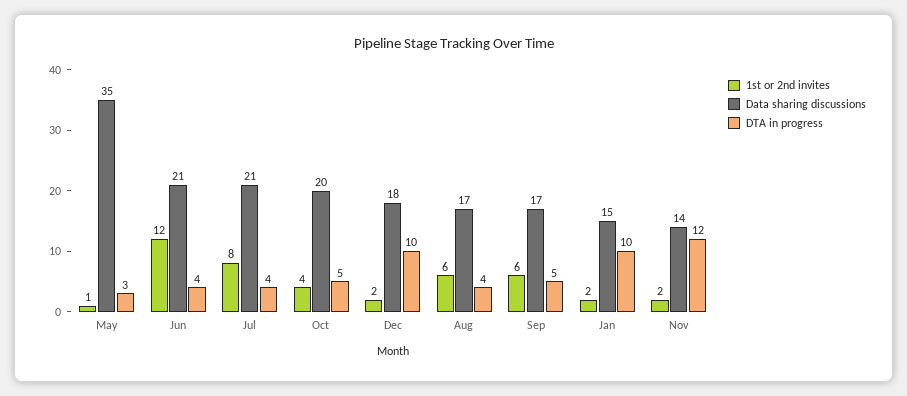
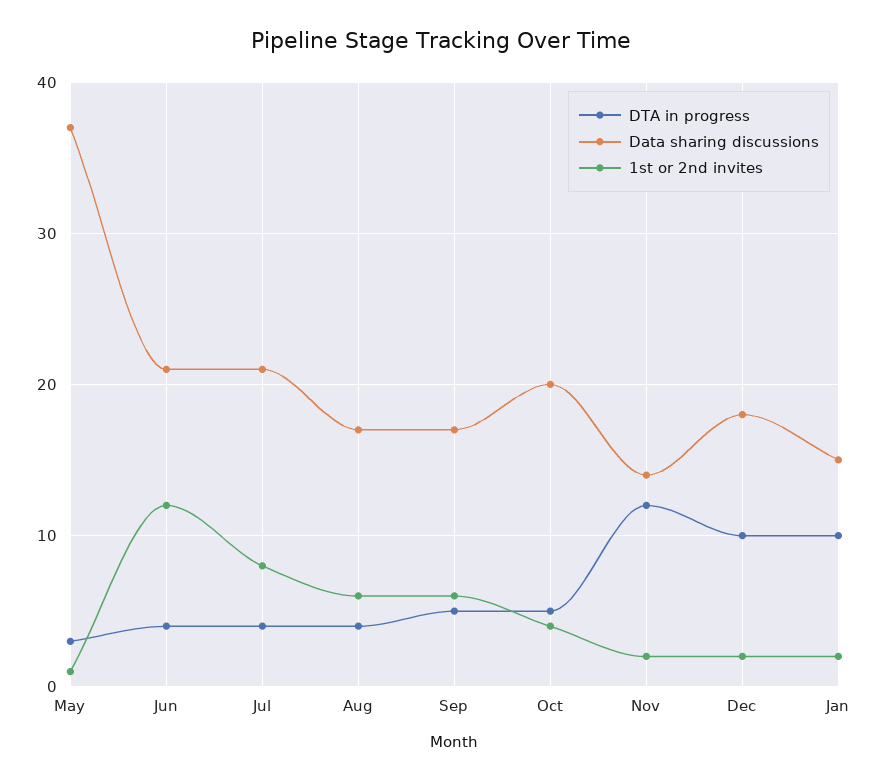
Data sharing discussions, May: 35 -> 37

